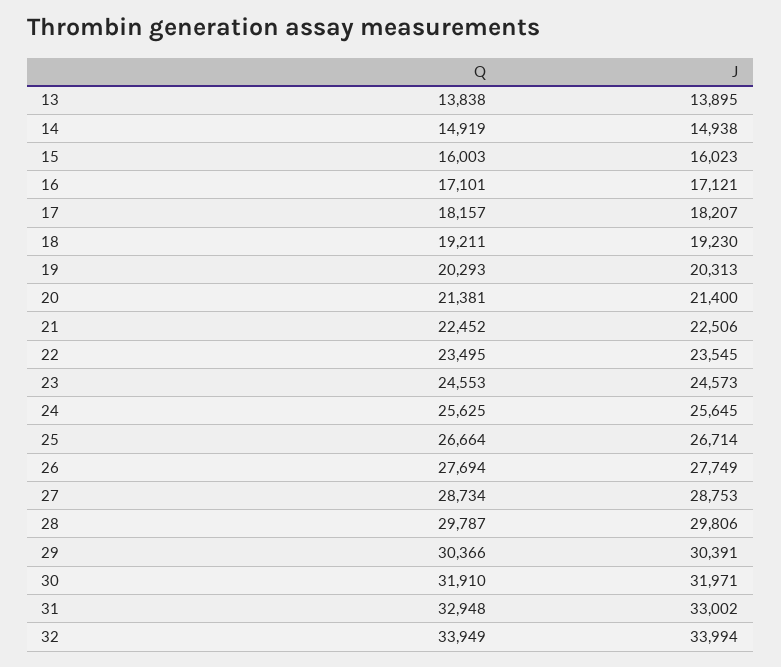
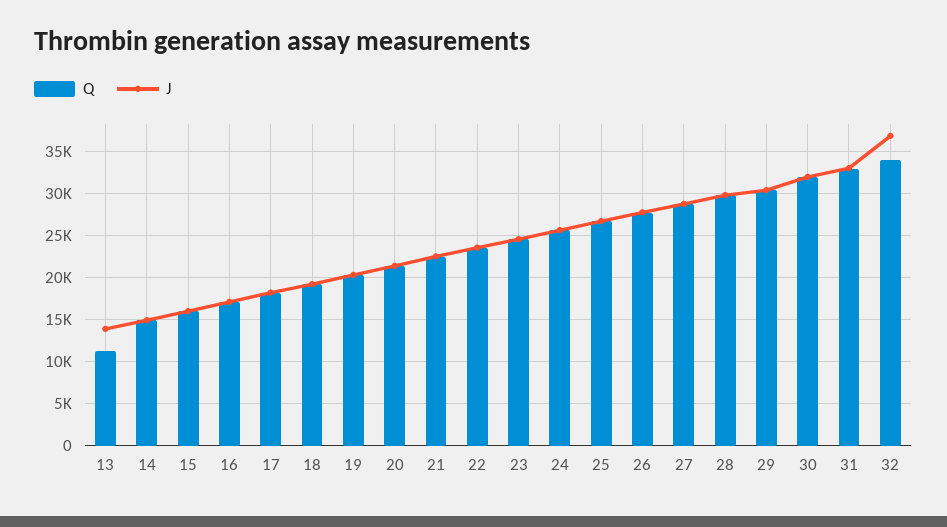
Q, 13: 13838 -> 11000
J, 32: 33994 -> 37000

